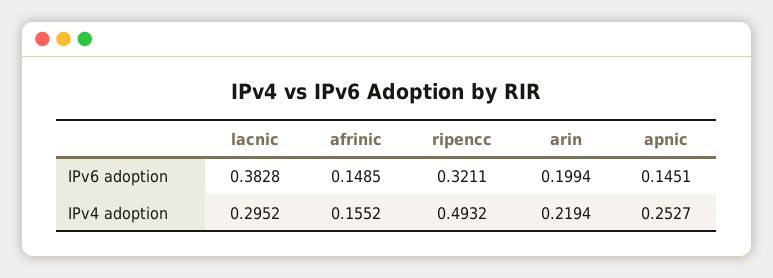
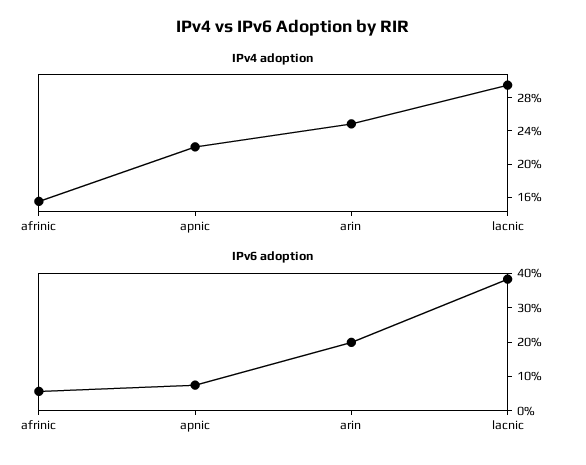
IPv6 adoption, afrinic: 0.1485 -> 0.05
IPv6 adoption, ripencc: 0.3211 -> none
IPv6 adoption, apnic: 0.1451 -> 0.075
IPv4 adoption, ripencc: 0.4932 -> none
IPv4 adoption, arin: 0.2194 -> 0.25
IPv4 adoption, apnic: 0.2527 -> 0.22

